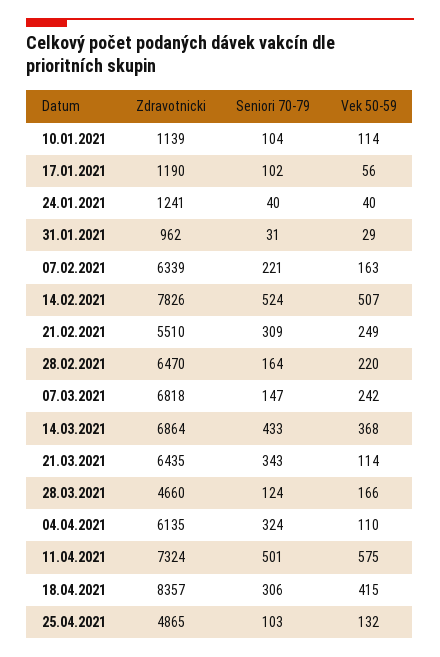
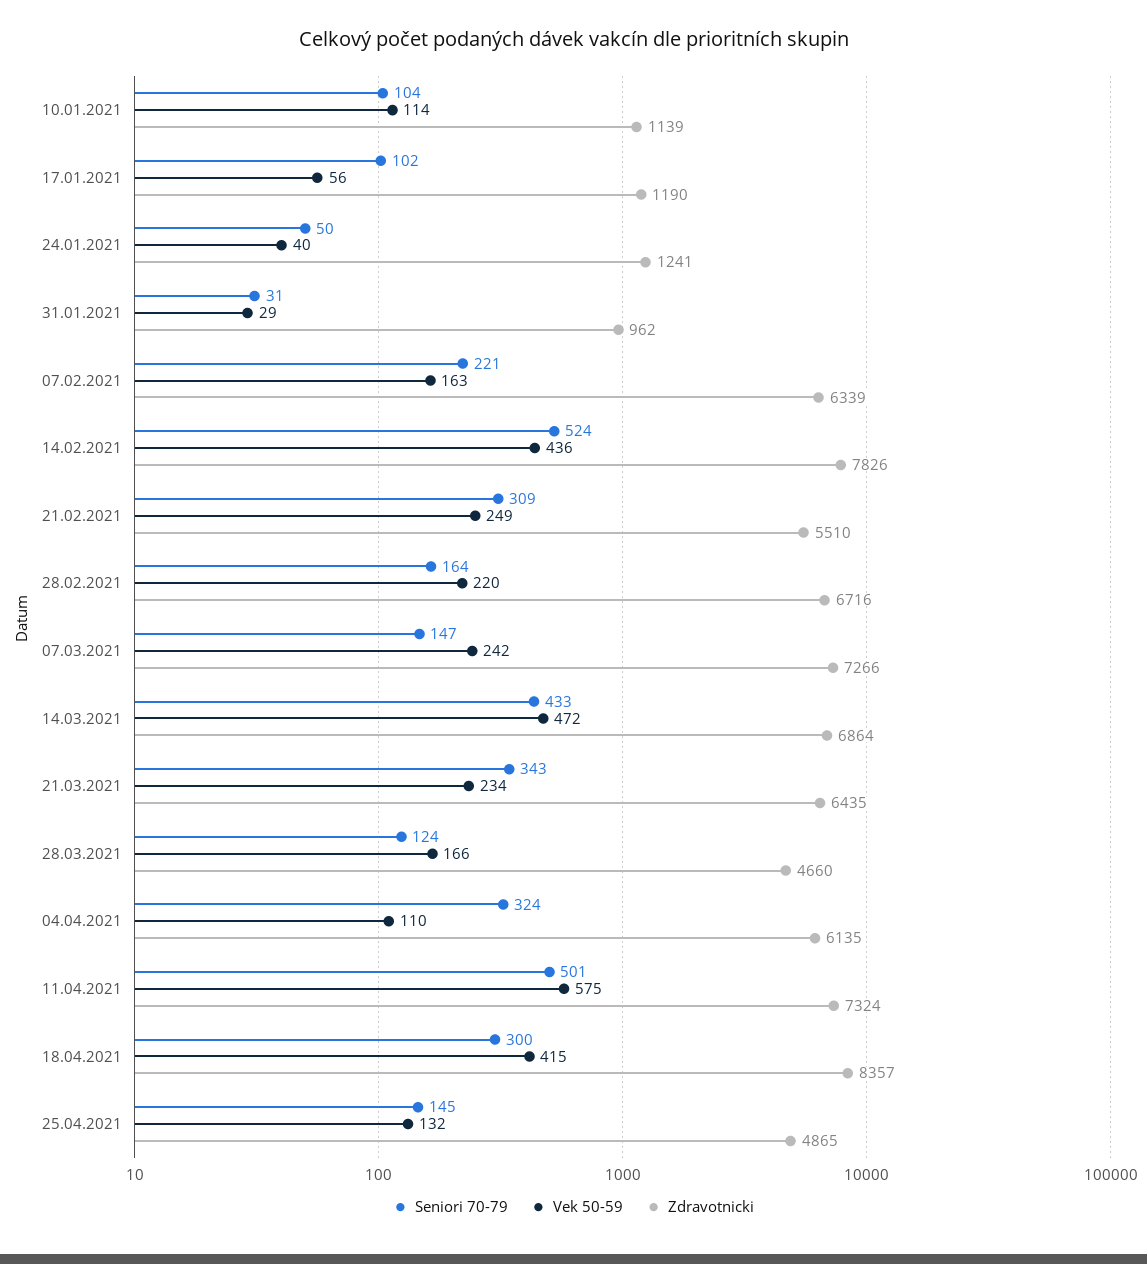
Seniori 70-79, 24.01.2021: 40 -> 50
Vek 50-59, 14.02.2021: 507 -> 436
Zdravotnicki, 28.02.2021: 6470 -> 6716
Zdravotnicki, 07.03.2021: 6818 -> 7266
Vek 50-59, 14.03.2021: 368 -> 472
Vek 50-59, 21.03.2021: 114 -> 234
Seniori 70-79, 18.04.2021: 306 -> 300
Seniori 70-79, 25.04.2021: 103 -> 145

